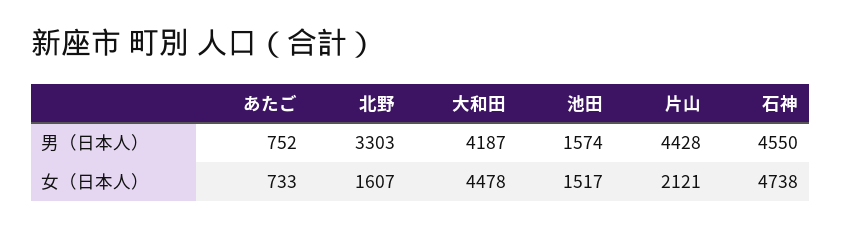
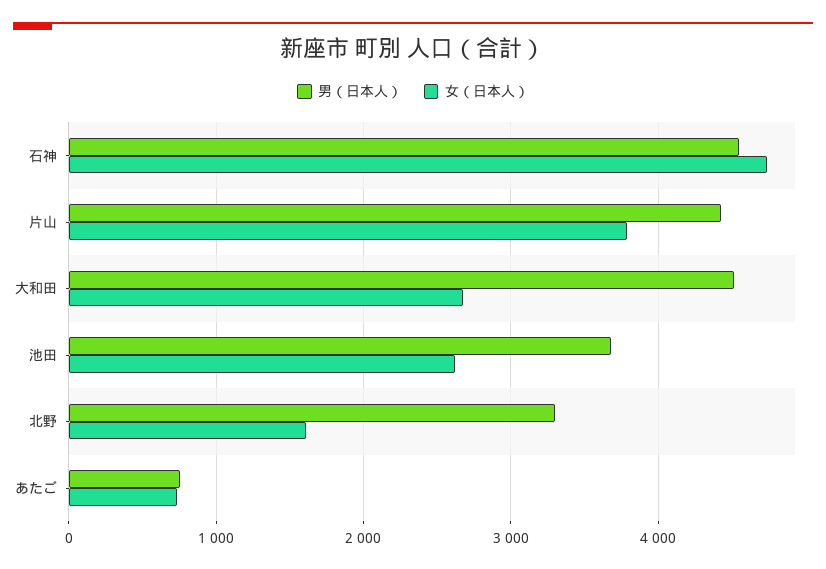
男（日本人）, 大和田: 4187 -> 4500
男（日本人）, 池田: 1574 -> 3700
女（日本人）, 大和田: 4478 -> 2700
女（日本人）, 池田: 1517 -> 2600
女（日本人）, 片山: 2121 -> 3800

